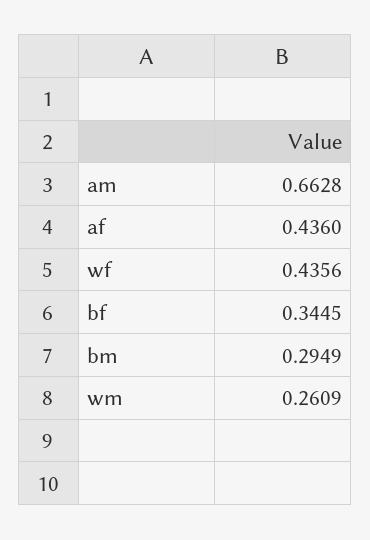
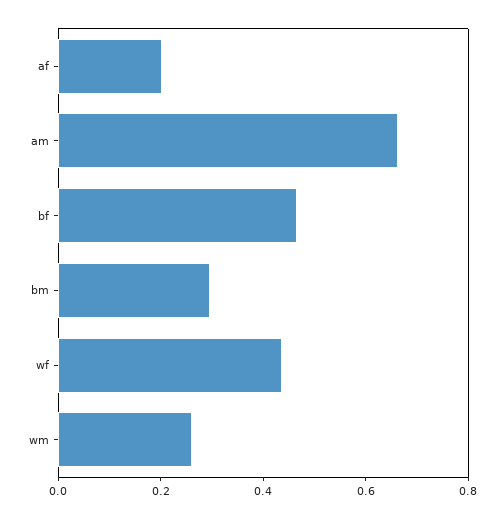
af: 0.436 -> 0.2
bf: 0.3445 -> 0.45

